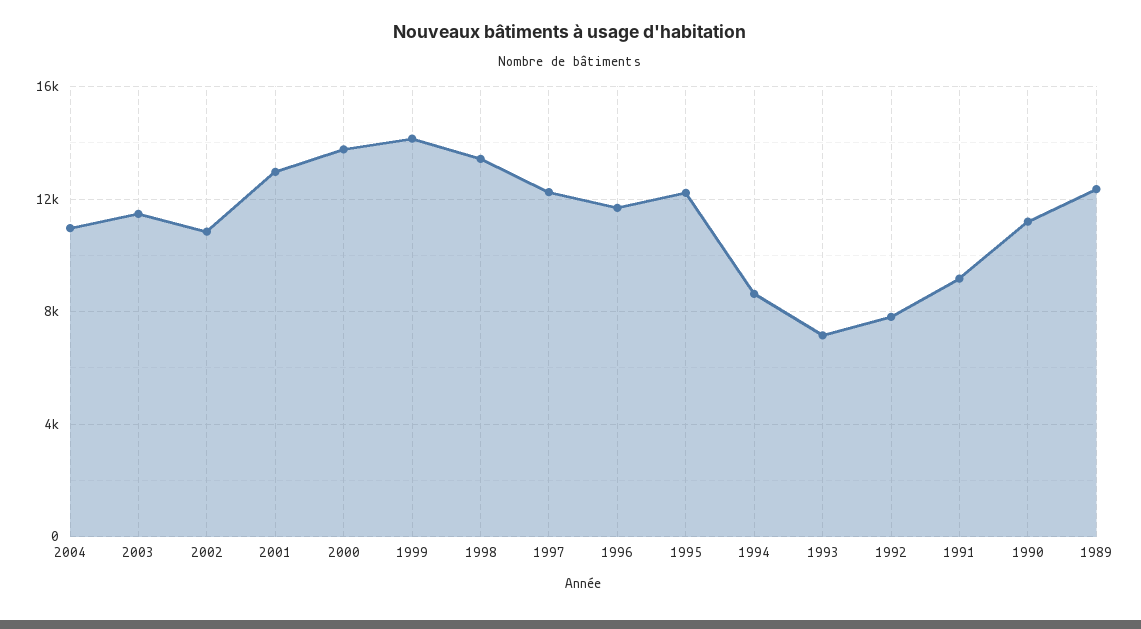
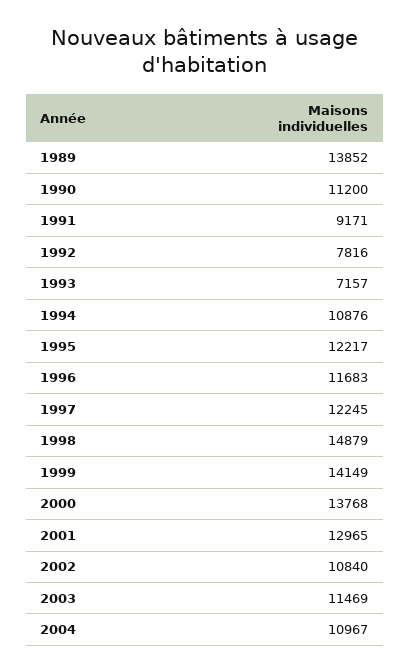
1998: 13500 -> 14879
1994: 8500 -> 10876
1989: 12500 -> 13852

